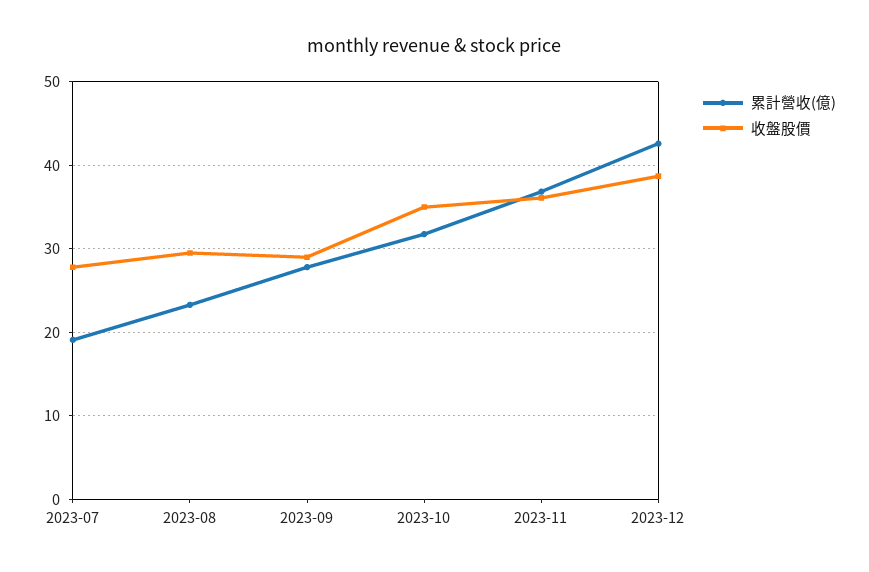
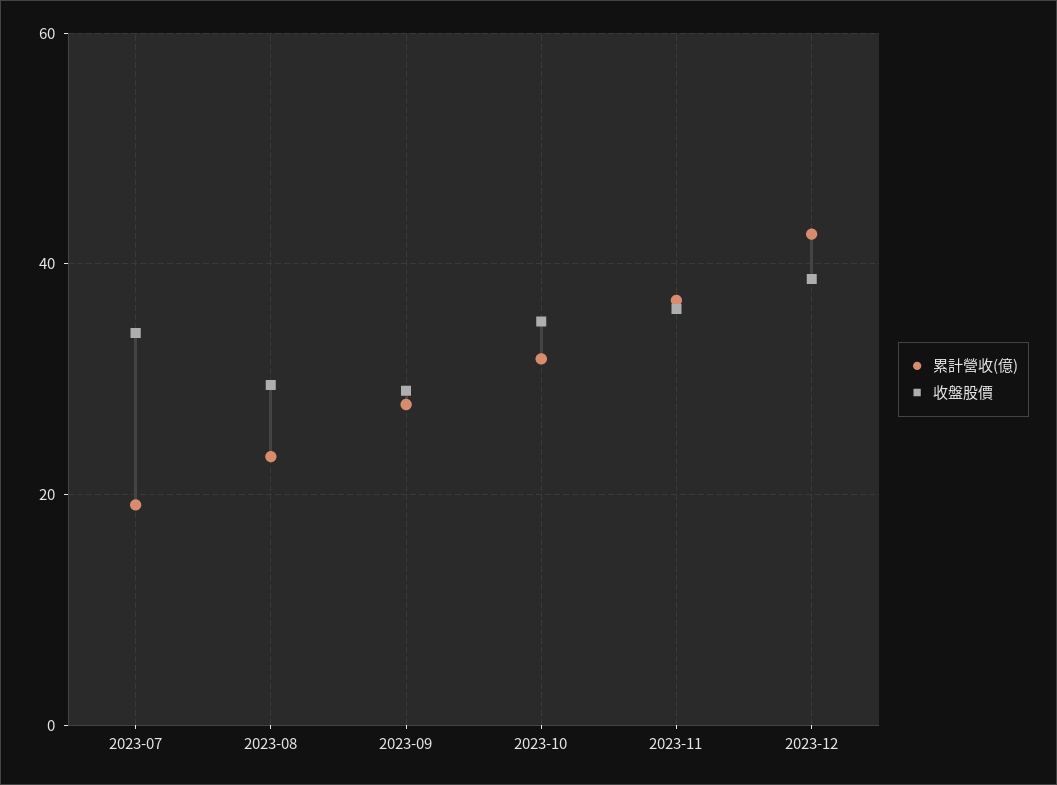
收盤股價, 2023-07: 28 -> 34

